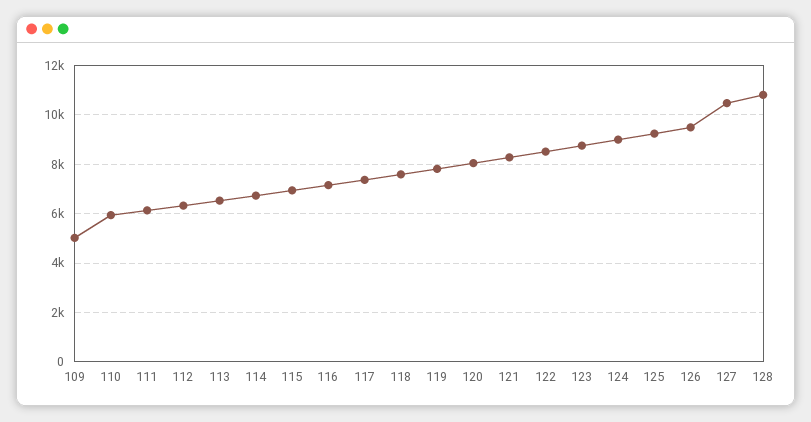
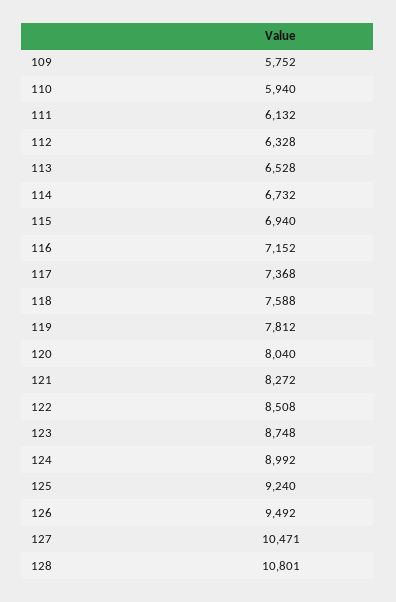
109: 5000 -> 5752

